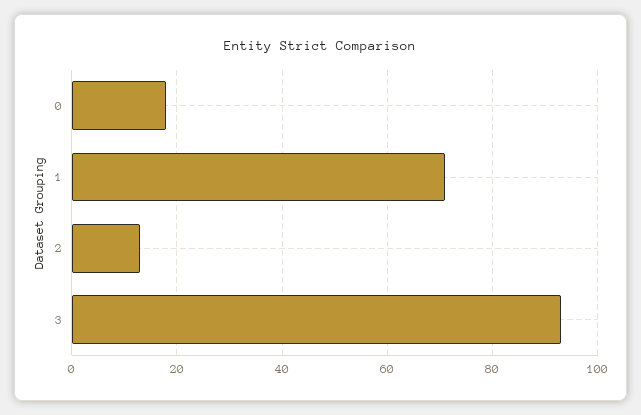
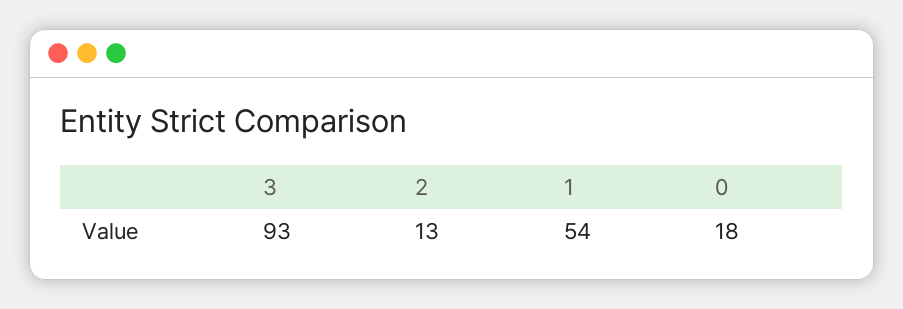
1: 70 -> 54

